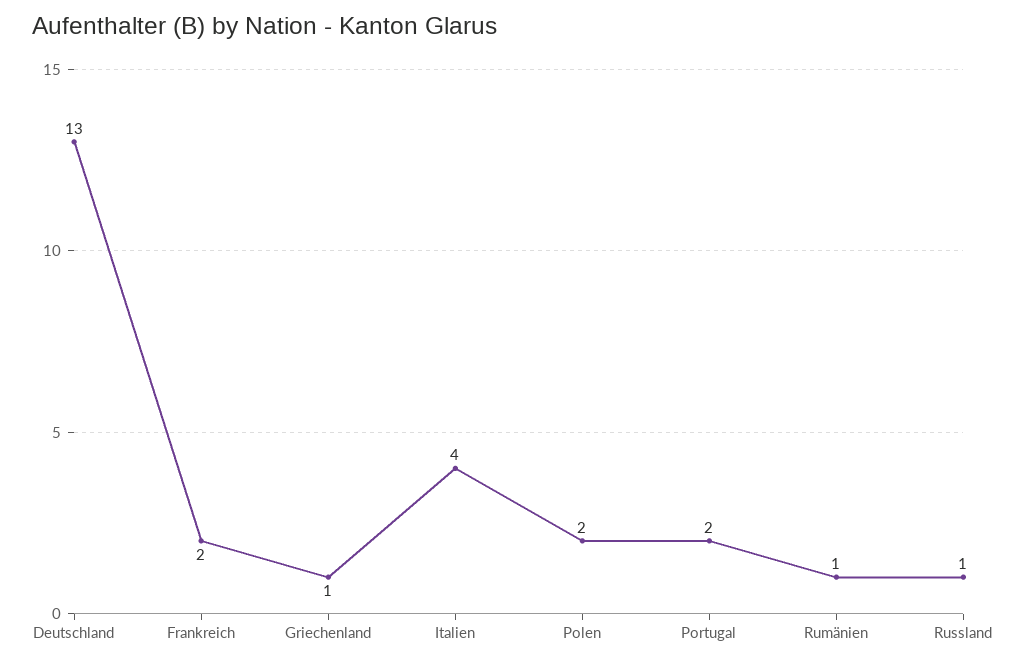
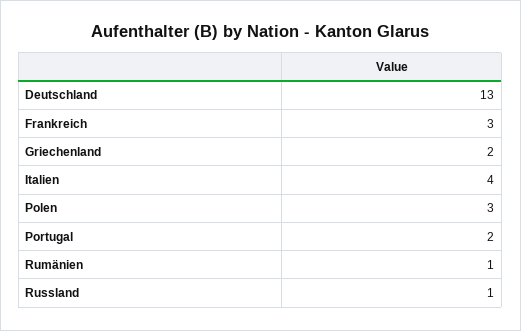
Frankreich: 2 -> 3
Griechenland: 1 -> 2
Polen: 2 -> 3

